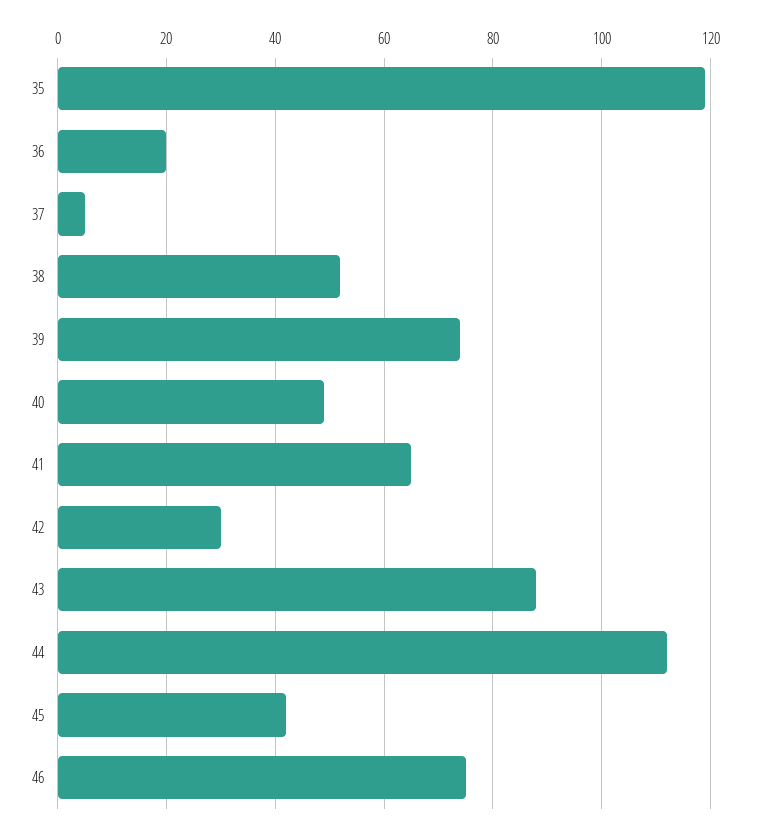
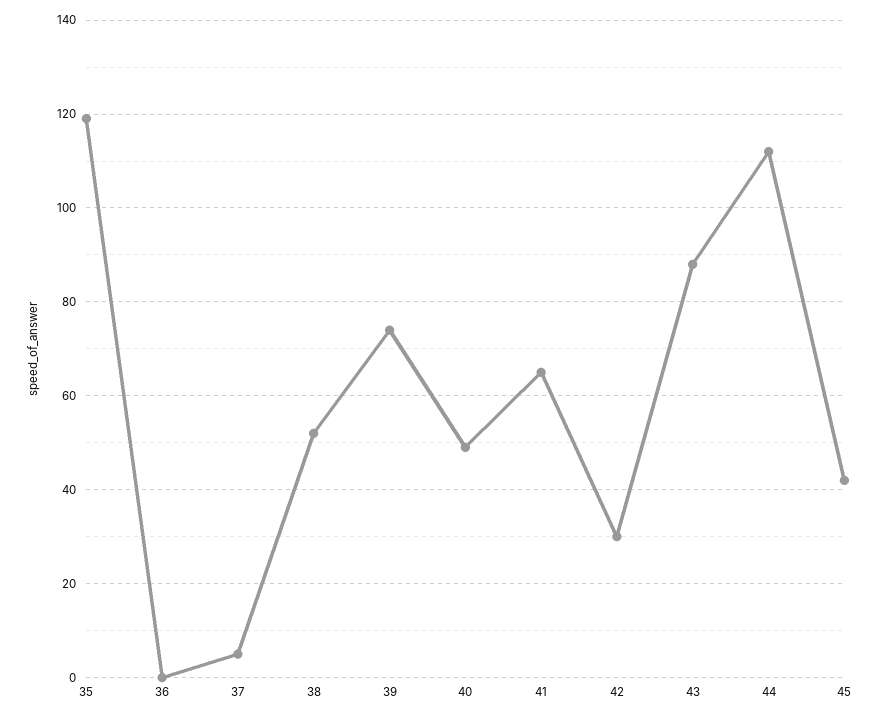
36: 20 -> 0
46: 75 -> none

